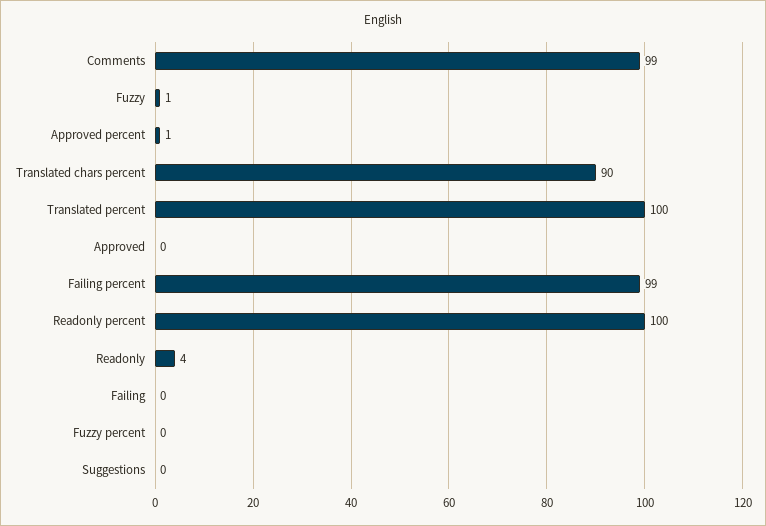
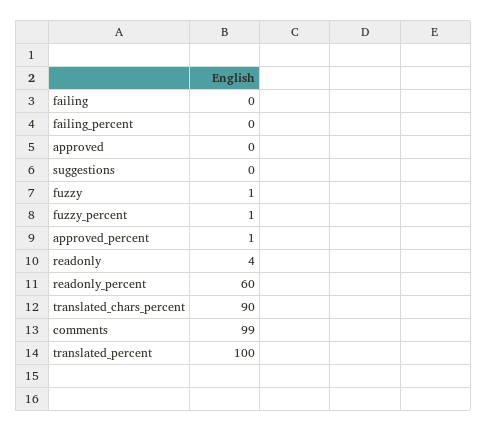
Failing percent: 99 -> 0
Readonly percent: 100 -> 60
Fuzzy percent: 0 -> 1

